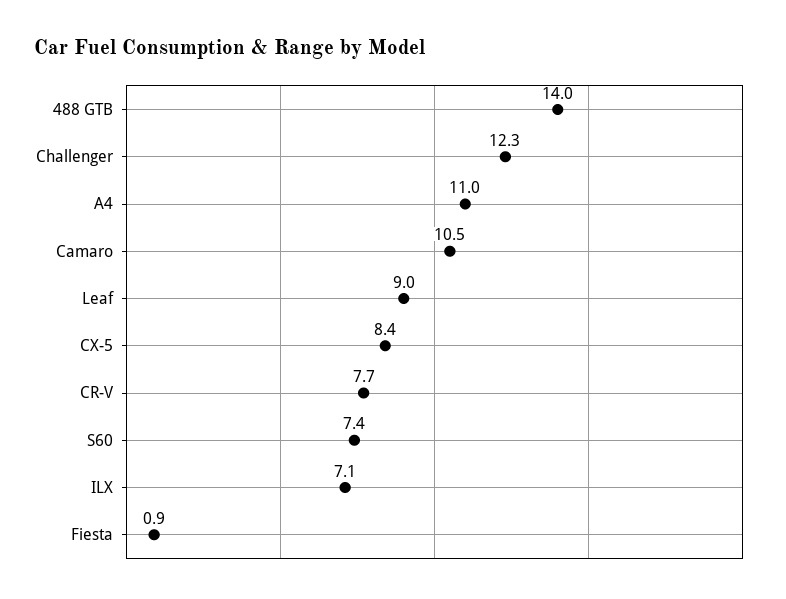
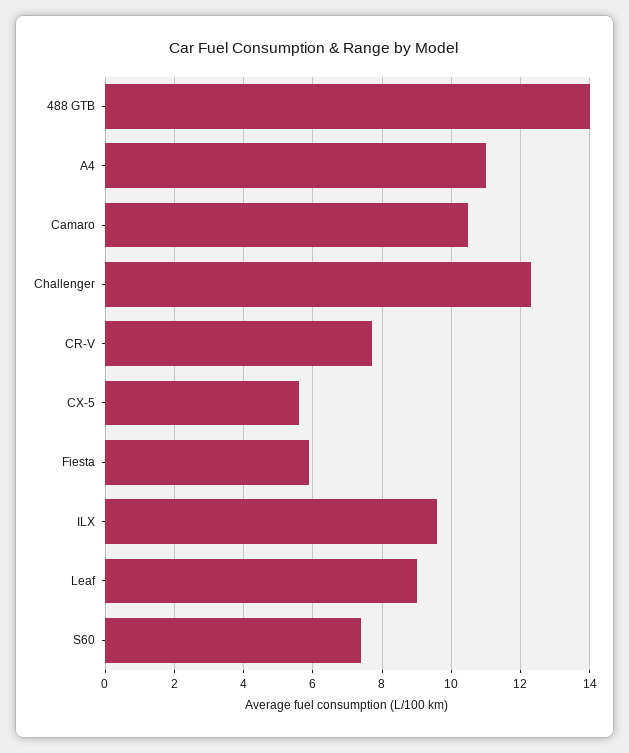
CX-5: 8.4 -> 5.5
ILX: 7.1 -> 9.5
Fiesta: 0.9 -> 6

